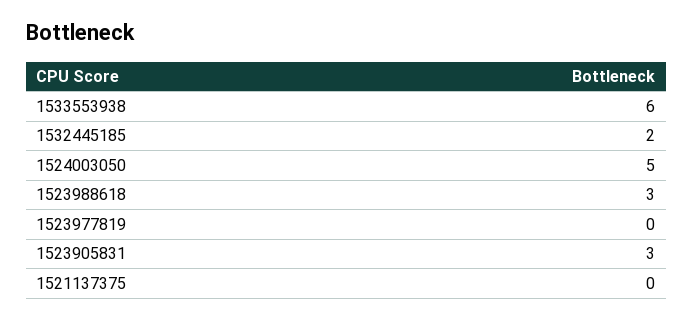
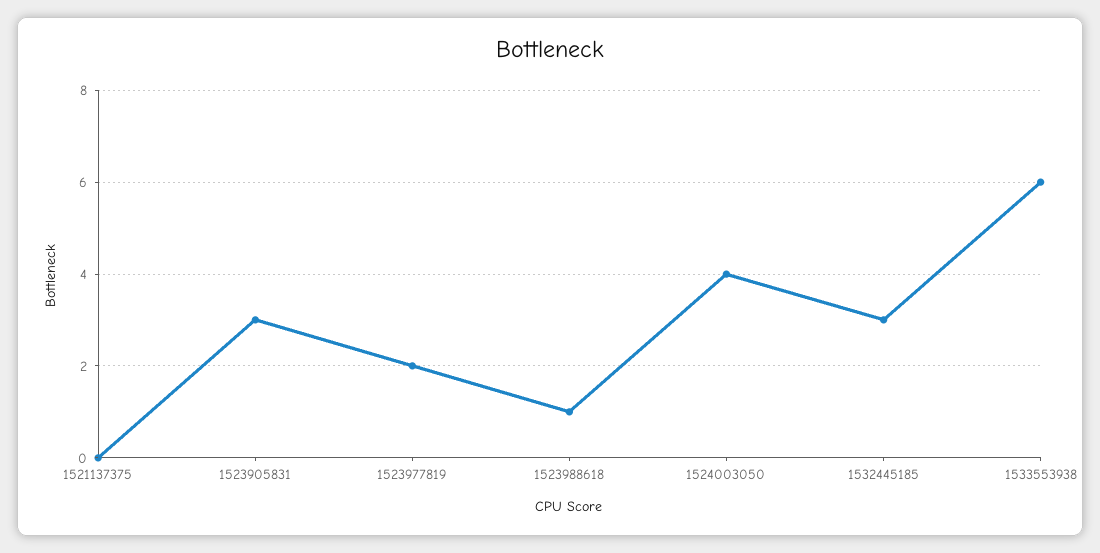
1532445185: 2 -> 3
1524003050: 5 -> 4
1523988618: 3 -> 1
1523977819: 0 -> 2

